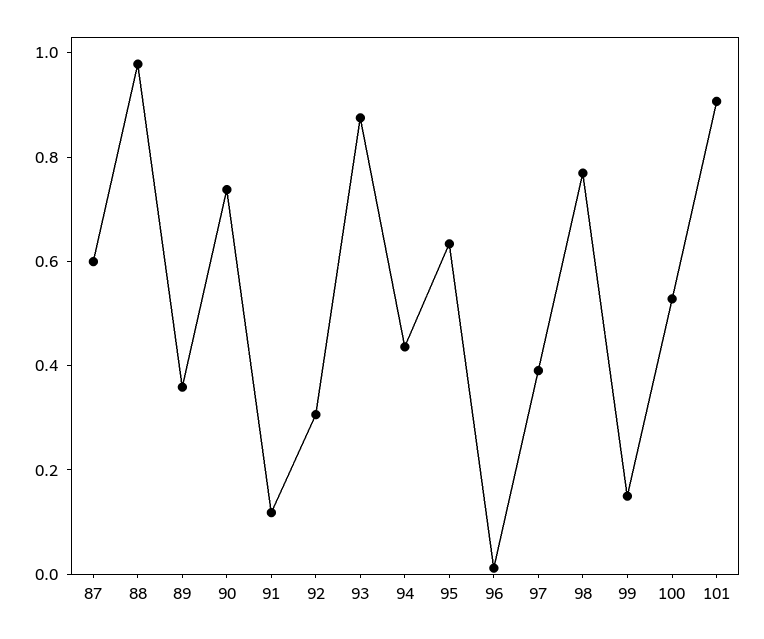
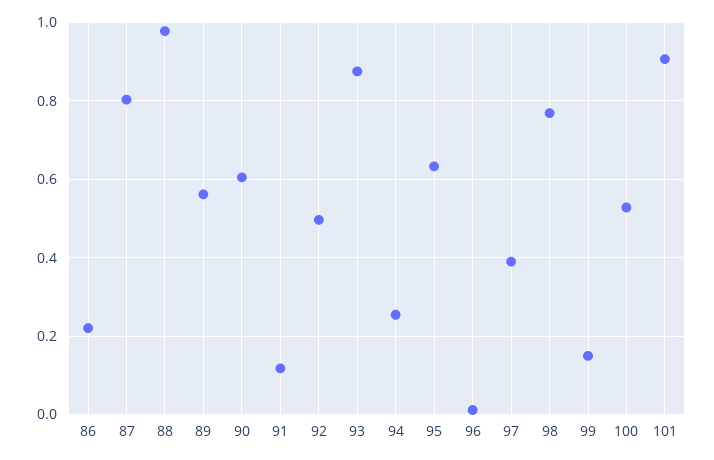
87: 0.6 -> 0.8
89: 0.35 -> 0.56
90: 0.75 -> 0.6
92: 0.3 -> 0.5
94: 0.45 -> 0.26
86: none -> 0.22

